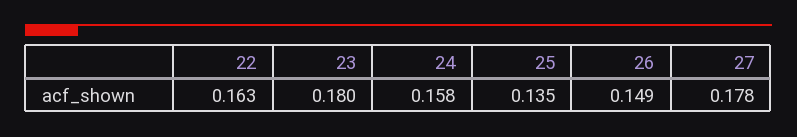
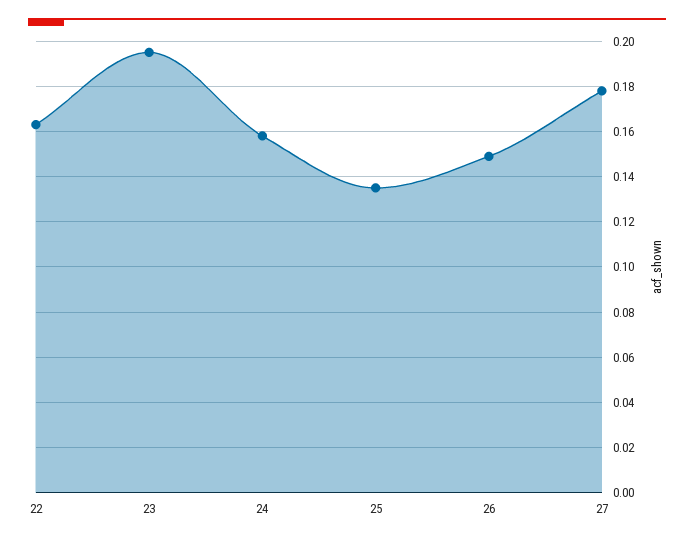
23: 0.18 -> 0.195

